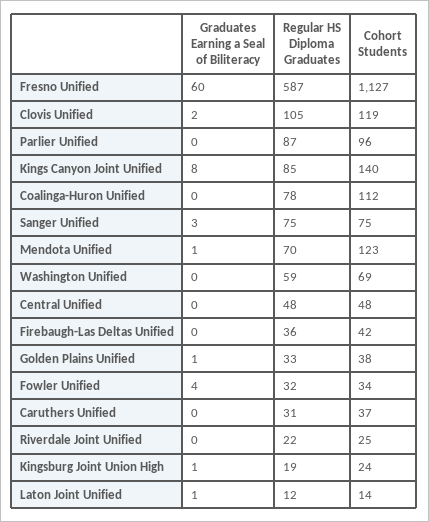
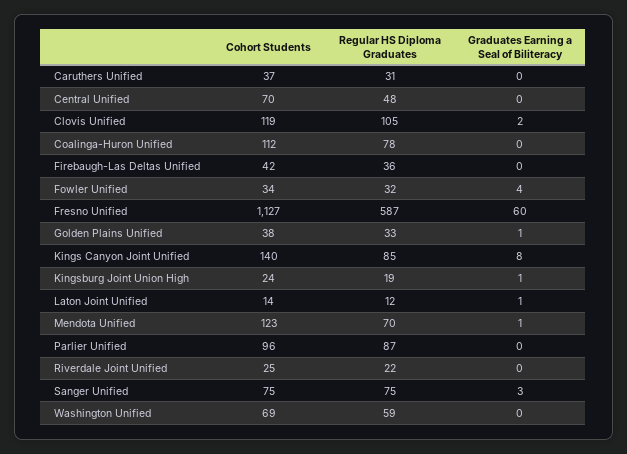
Cohort Students, Central Unified: 48 -> 70

